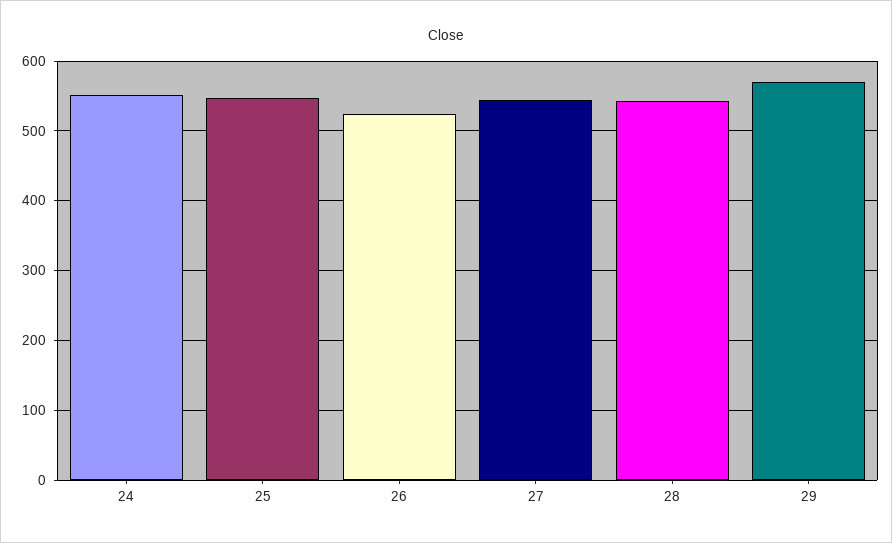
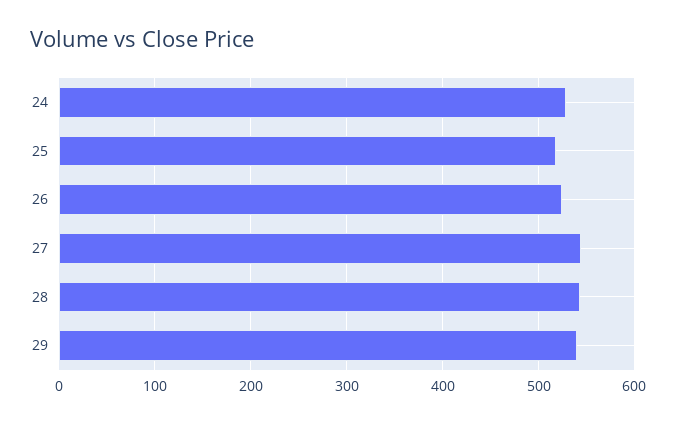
24: 550 -> 530
25: 550 -> 520
29: 570 -> 540

